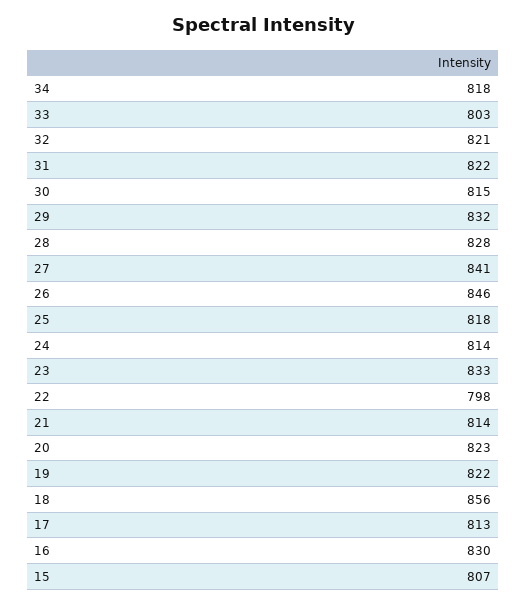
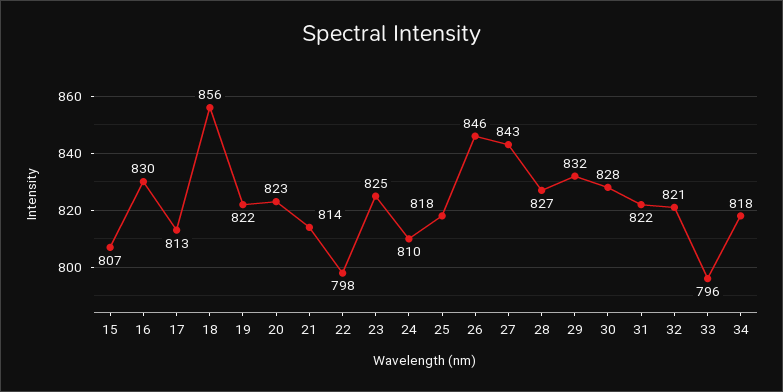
33: 803 -> 796
30: 815 -> 828
28: 828 -> 827
27: 841 -> 843
24: 814 -> 810
23: 833 -> 825

